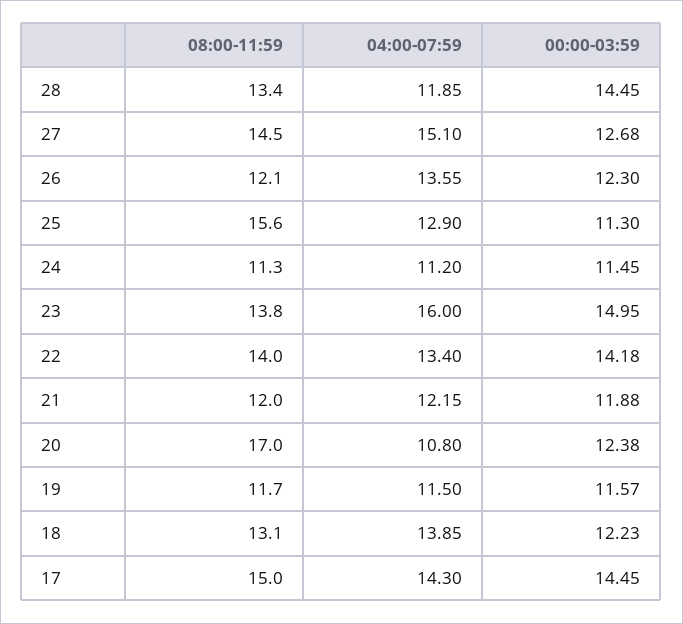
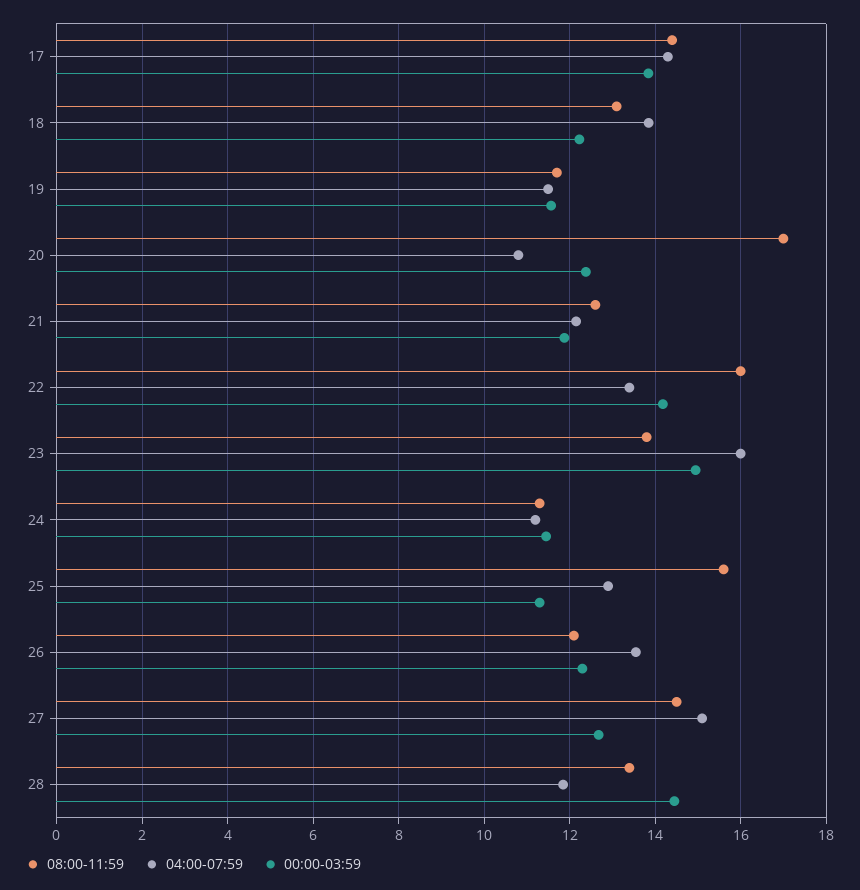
08:00-11:59, 22: 14 -> 16
08:00-11:59, 21: 12 -> 12.6
08:00-11:59, 17: 15 -> 14.4
00:00-03:59, 17: 14.45 -> 13.8

